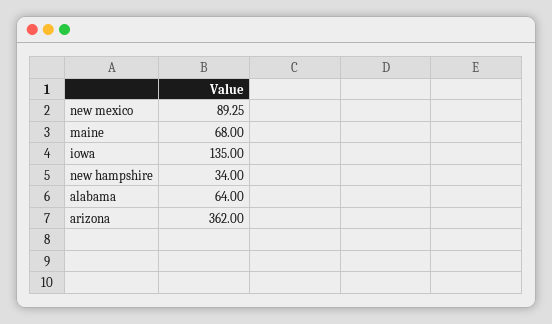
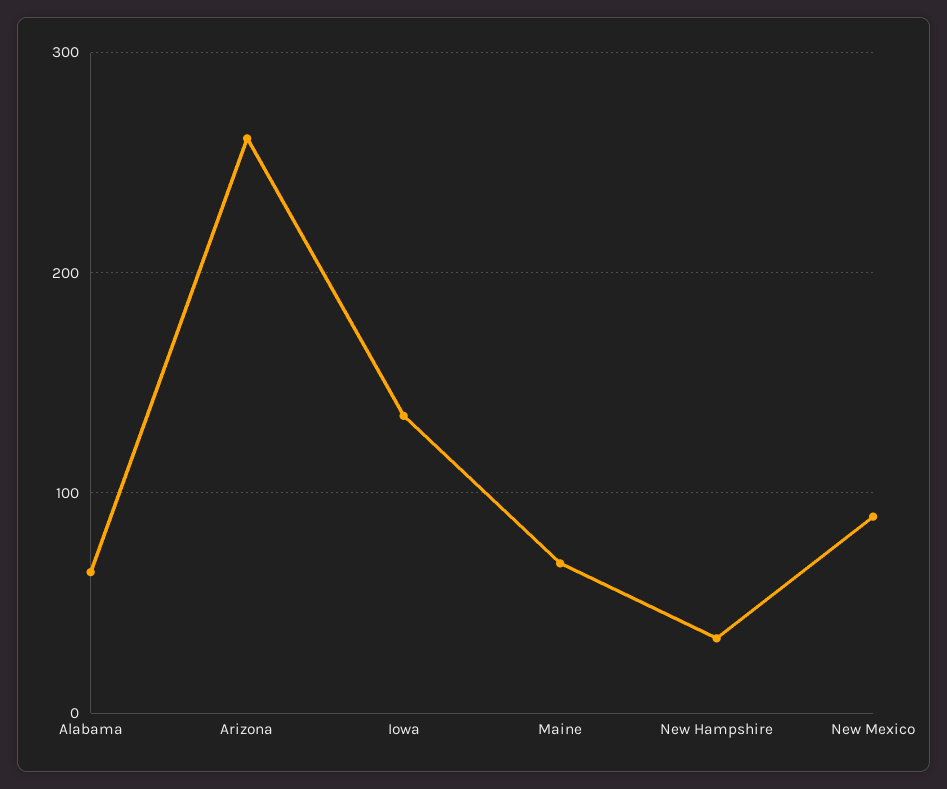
arizona: 362 -> 260

